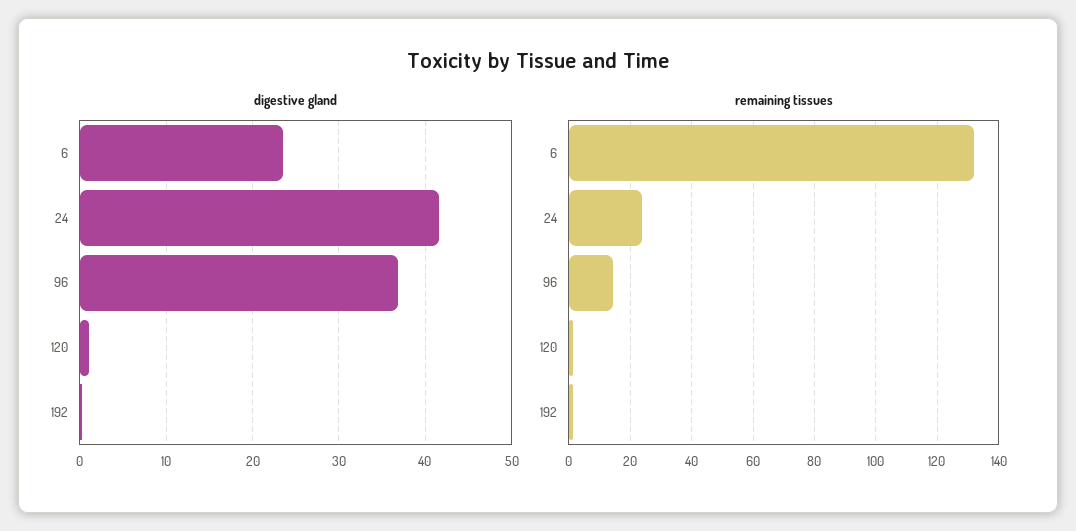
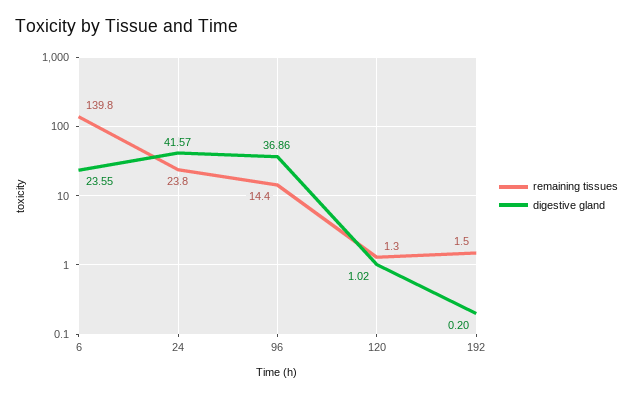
remaining tissues, 6: 132 -> 139.8

